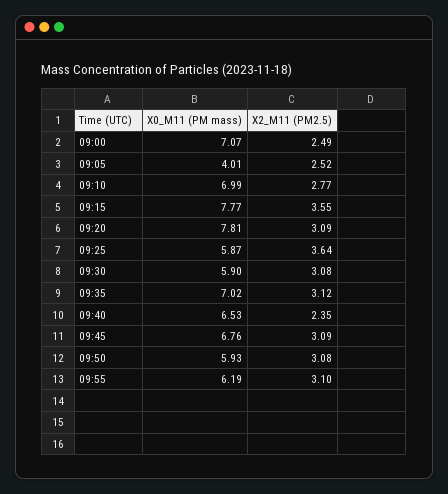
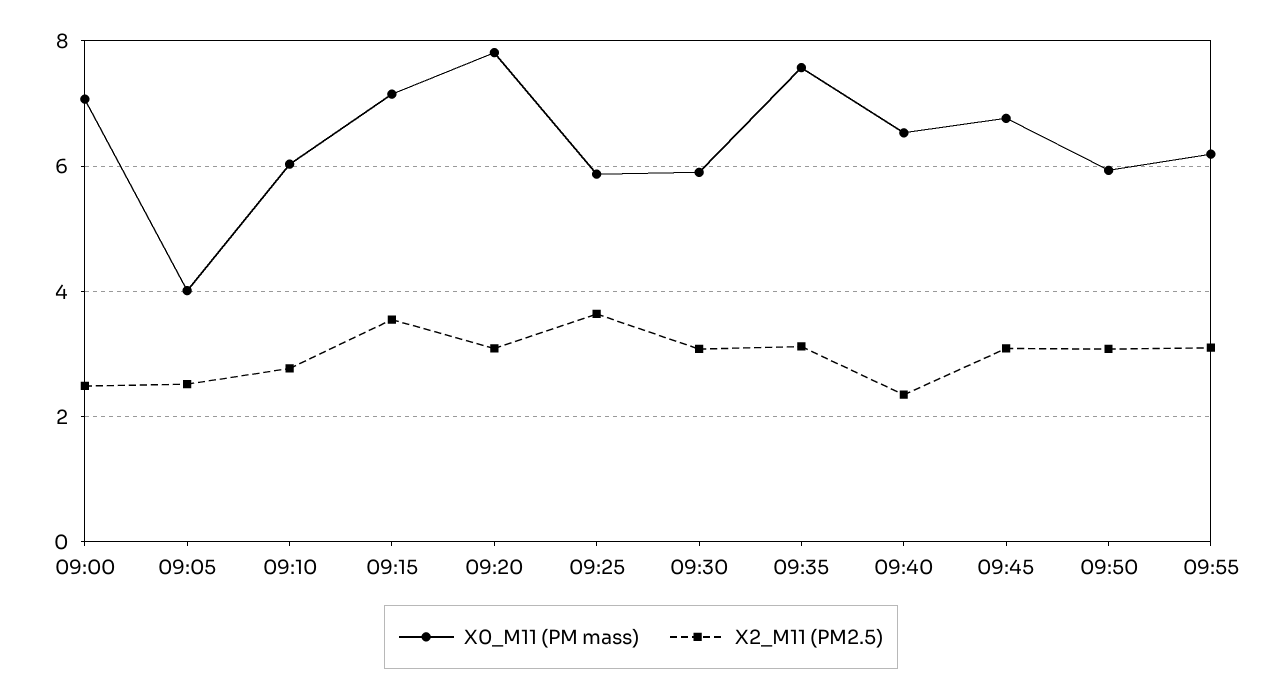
X0_M11 (PM mass), 09:10: 6.99 -> 6
X0_M11 (PM mass), 09:15: 7.77 -> 7.2
X0_M11 (PM mass), 09:35: 7.02 -> 7.6

